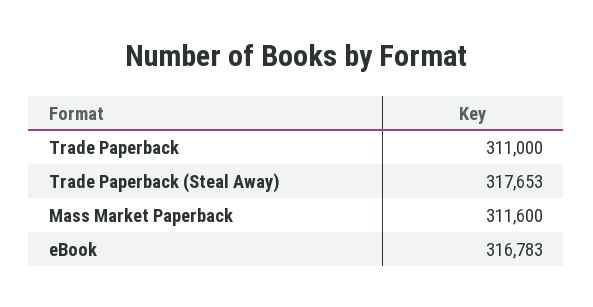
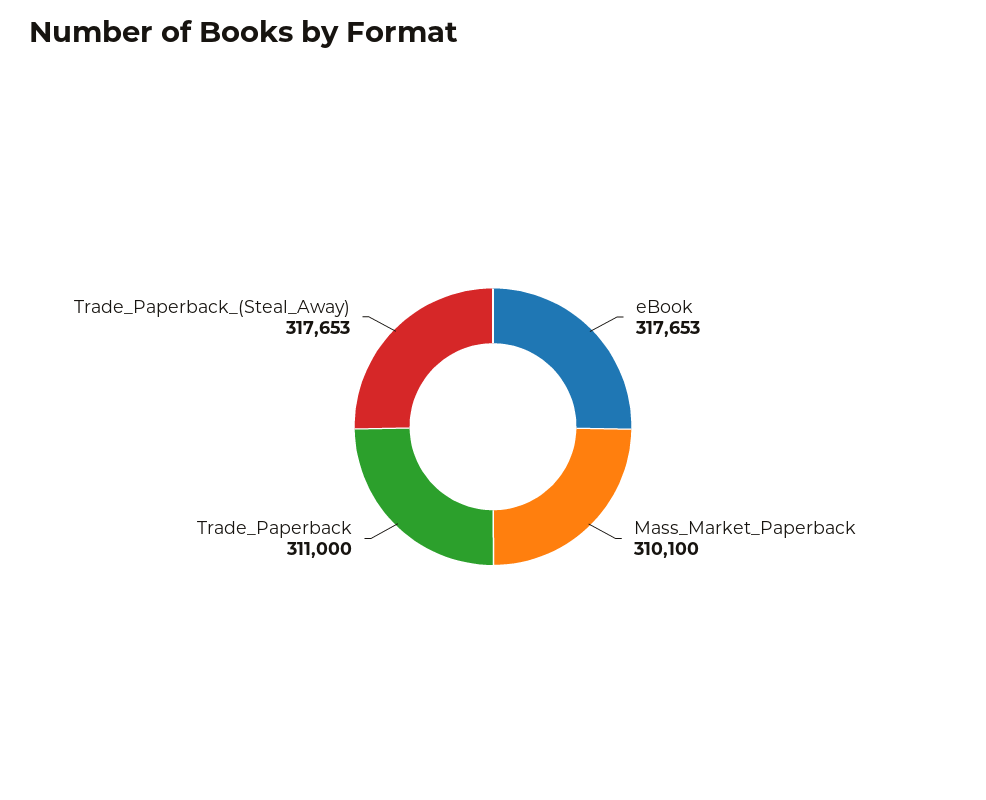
Mass Market Paperback: 311600 -> 310100
eBook: 316783 -> 317653

